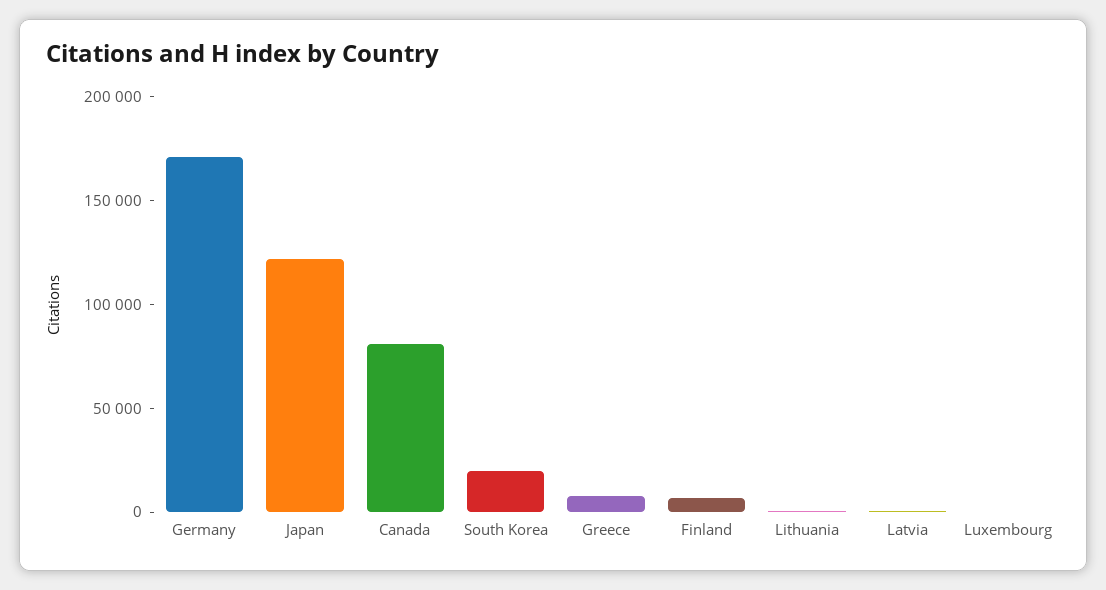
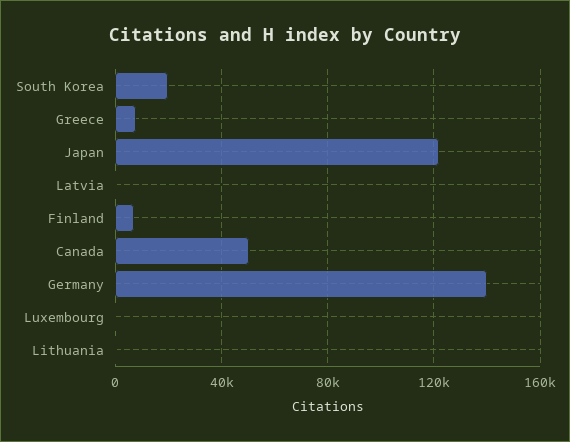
Germany: 170000 -> 140000
Canada: 80000 -> 50000

